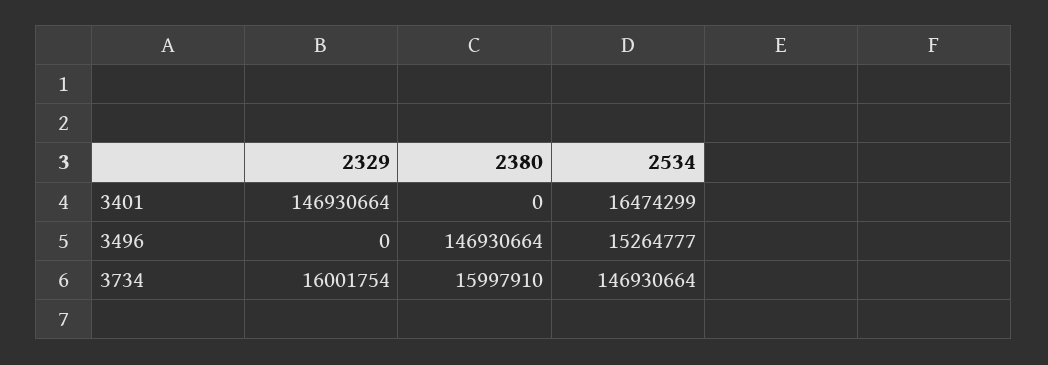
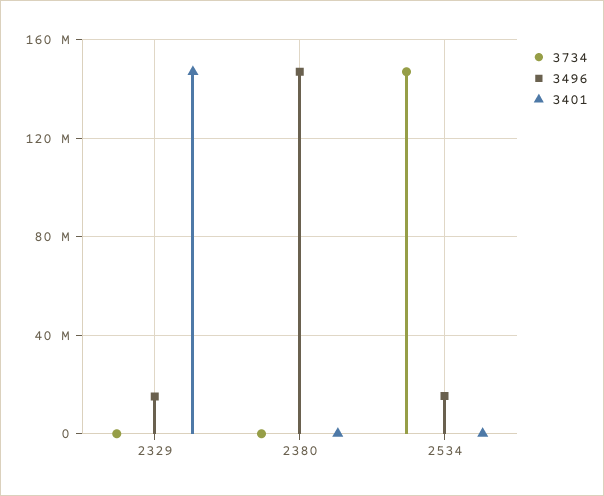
3401, 2534: 16474299 -> 0
3496, 2329: 0 -> 15000000
3734, 2329: 16001754 -> 0
3734, 2380: 15997910 -> 0

